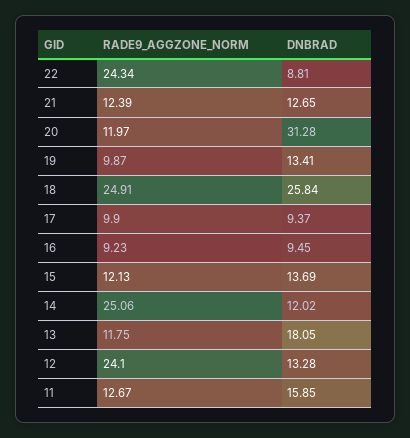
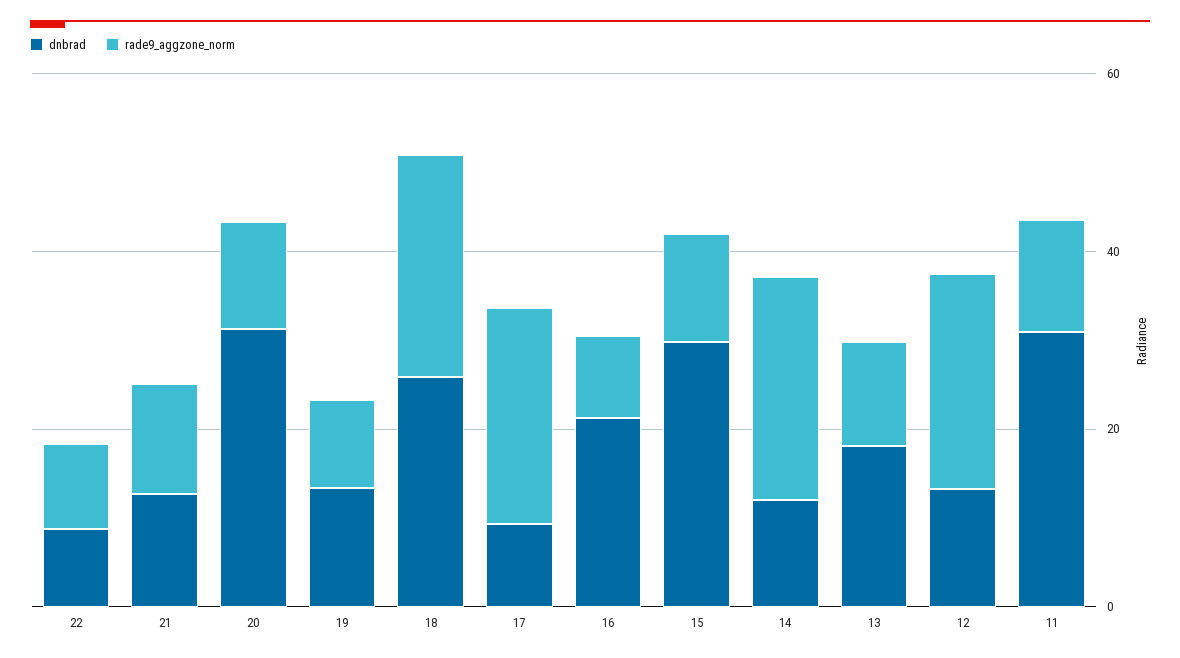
RADE9_AGGZONE_NORM, 22: 24.34 -> 10
RADE9_AGGZONE_NORM, 17: 9.9 -> 25
DNBRAD, 16: 9.45 -> 20
DNBRAD, 15: 13.69 -> 30
DNBRAD, 11: 15.85 -> 30

